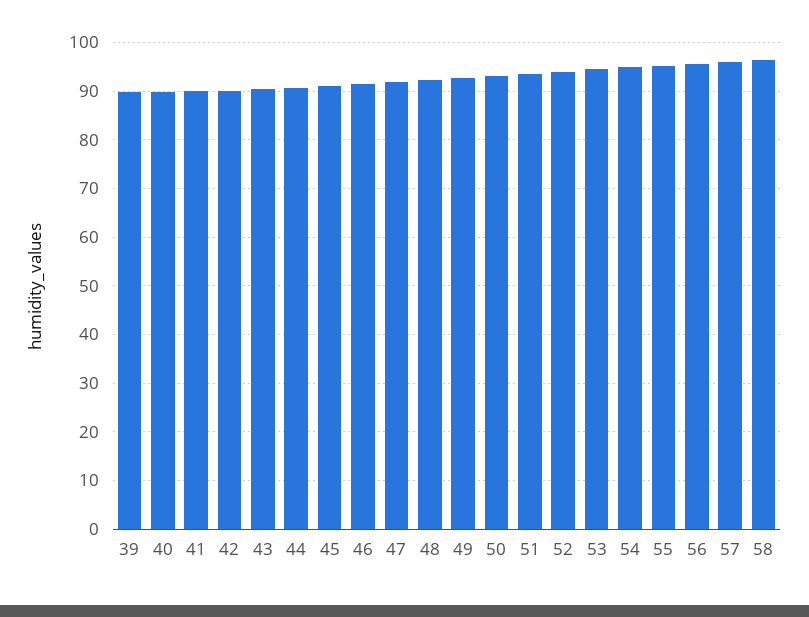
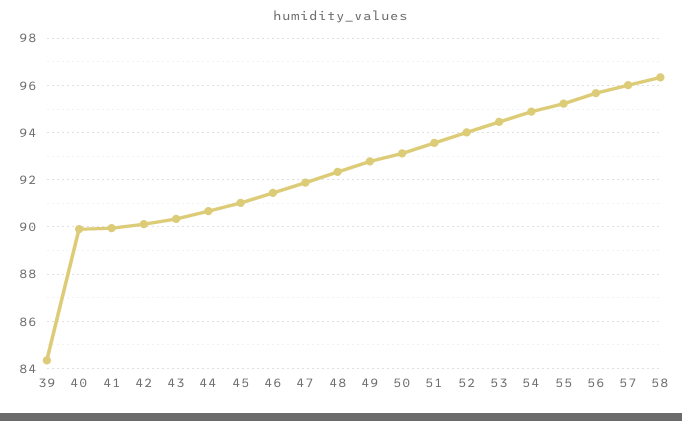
39: 90 -> 84.5

